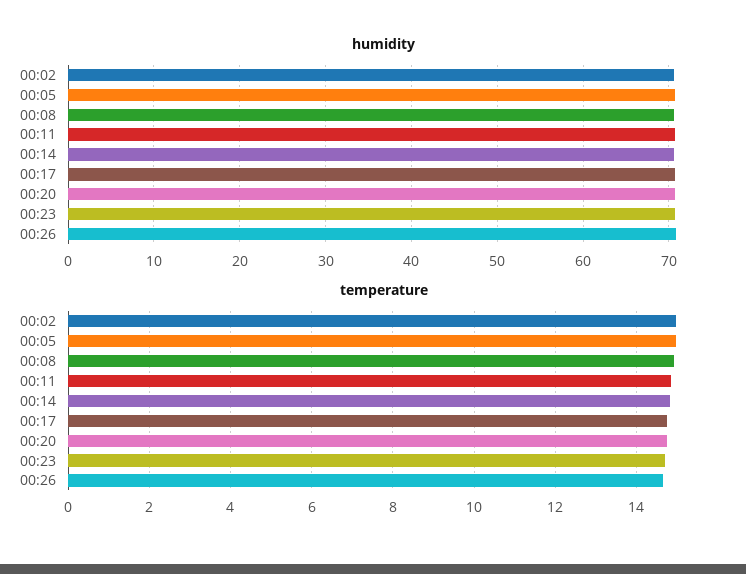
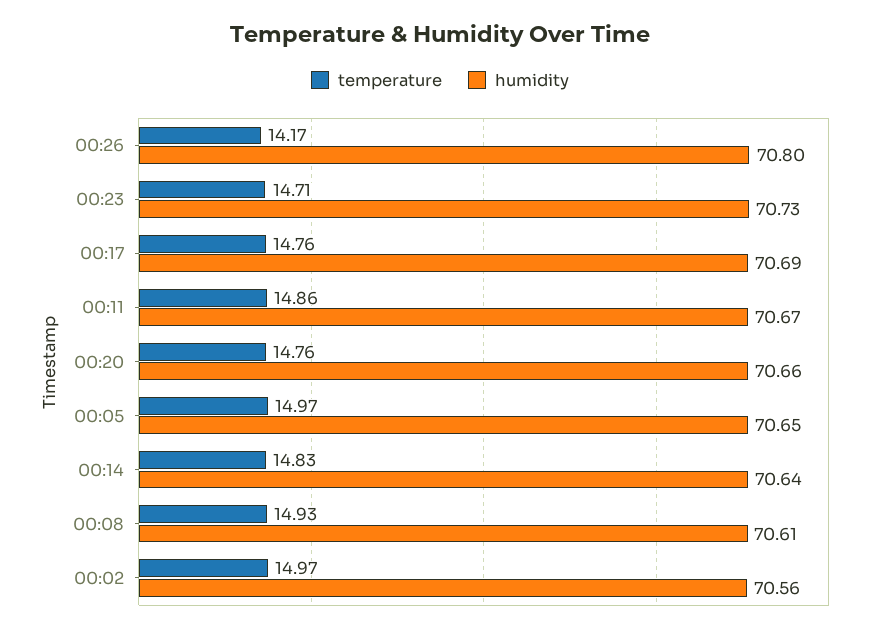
temperature, 00:26: 14.6 -> 14.17

